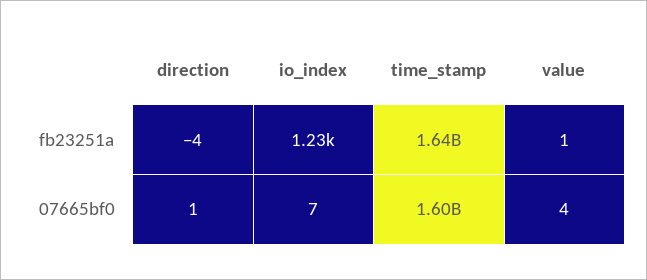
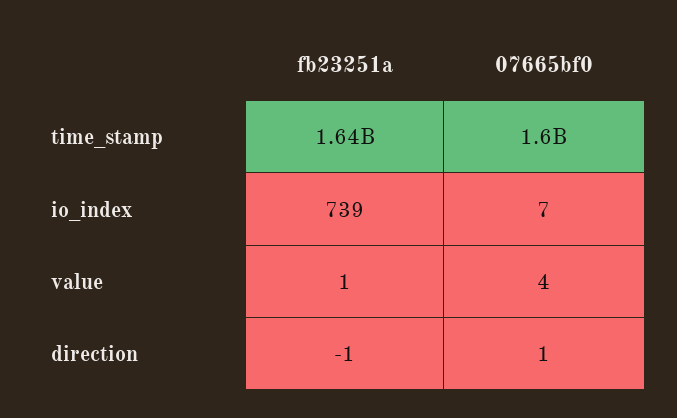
direction, fb23251a: -4 -> -1
io_index, fb23251a: 1230 -> 739

